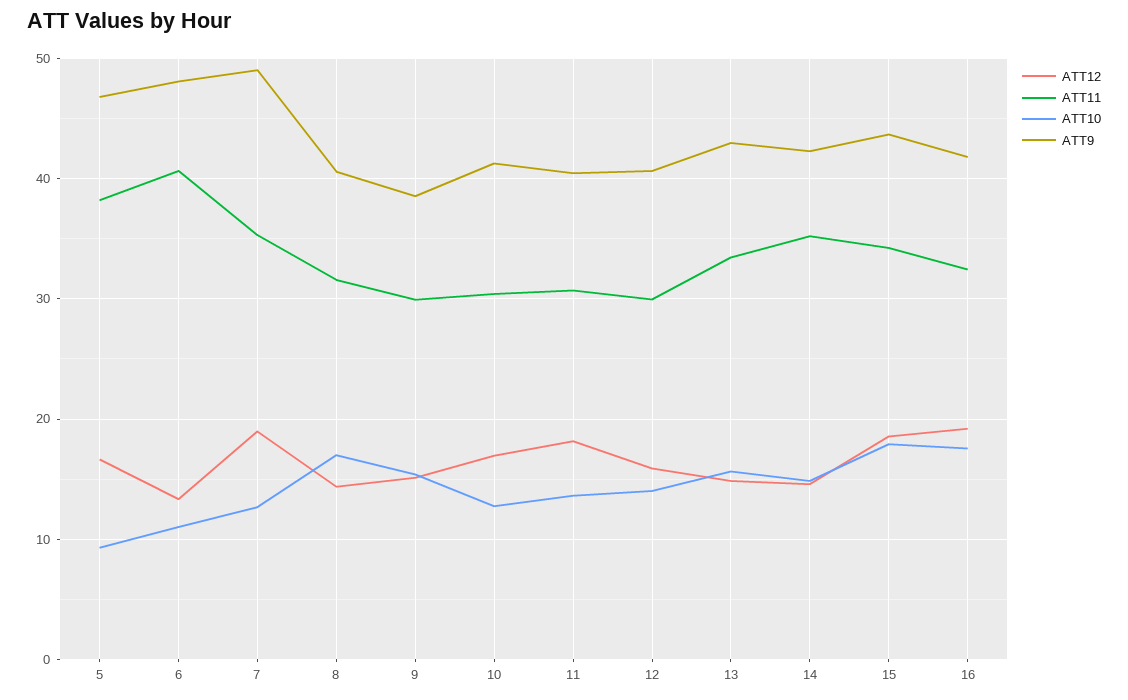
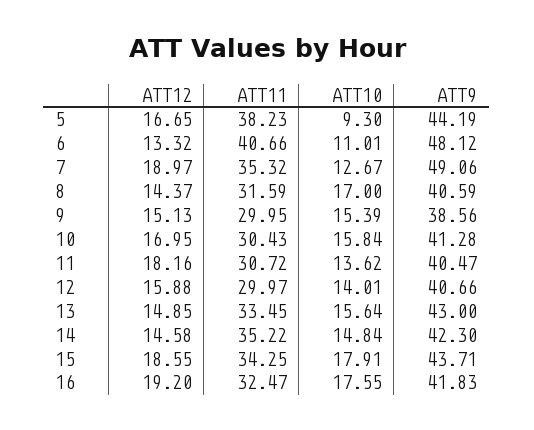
ATT9, 5: 47 -> 44.19
ATT10, 10: 13 -> 15.84

